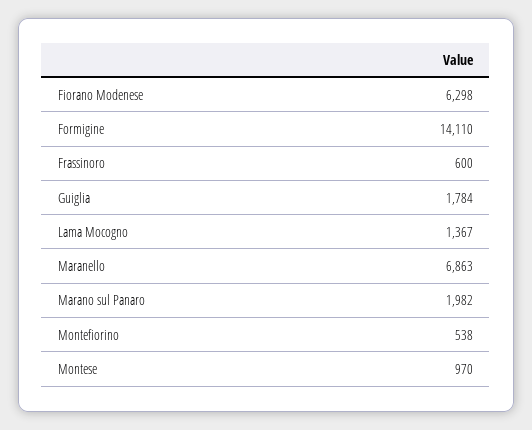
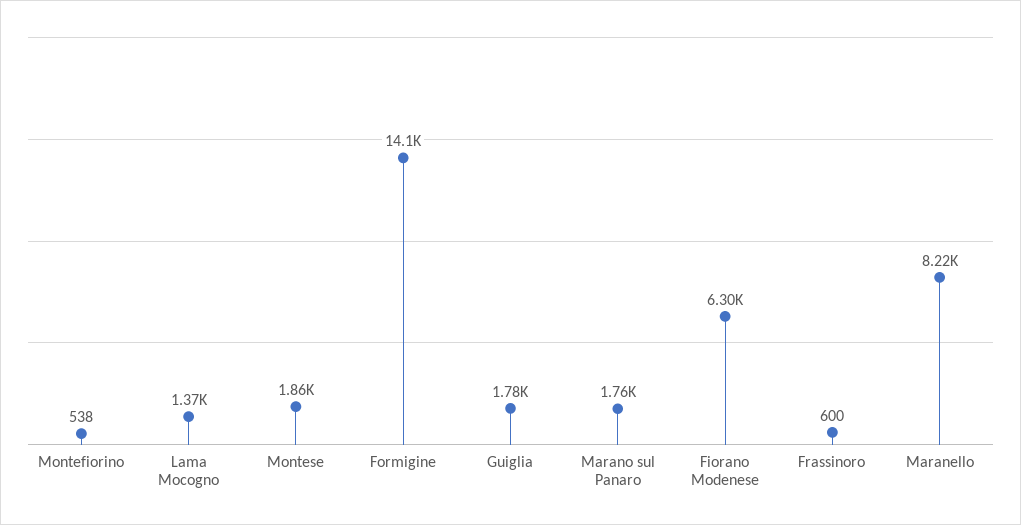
Maranello: 6863 -> 8220
Marano sul Panaro: 1982 -> 1760
Montese: 970 -> 1860

